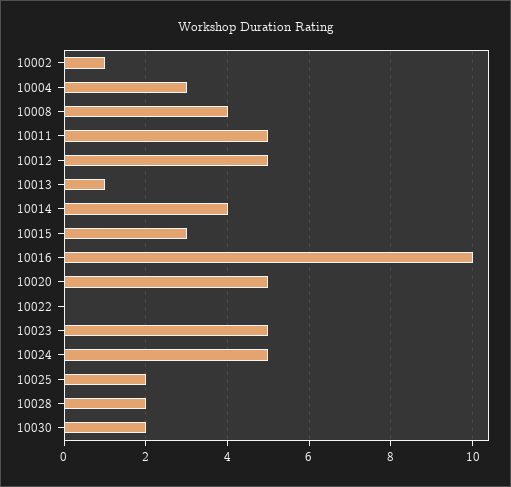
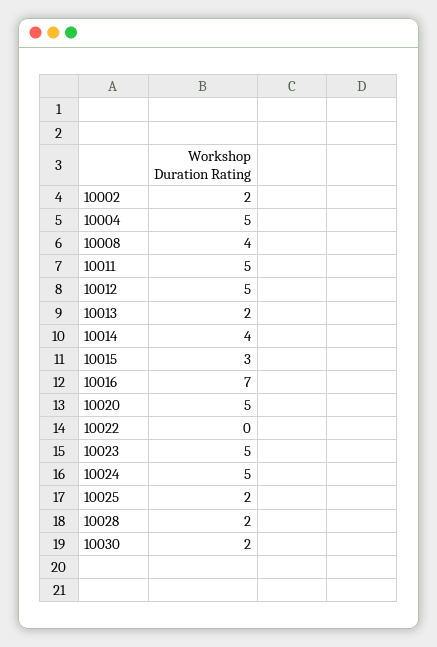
10002: 1 -> 2
10004: 3 -> 5
10013: 1 -> 2
10016: 10 -> 7

